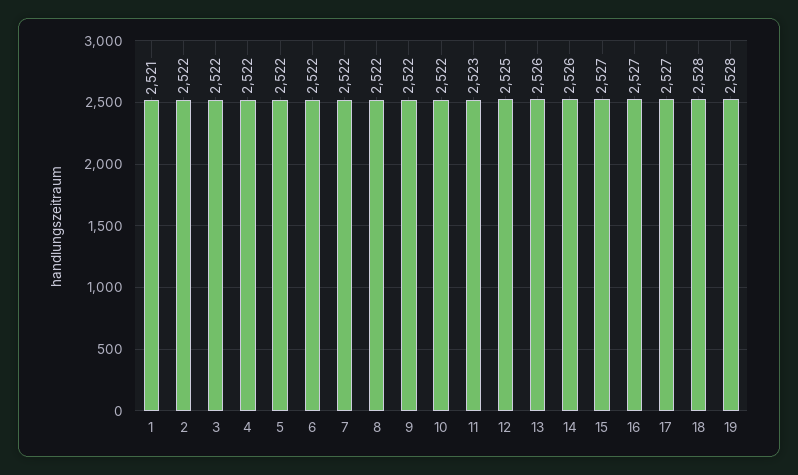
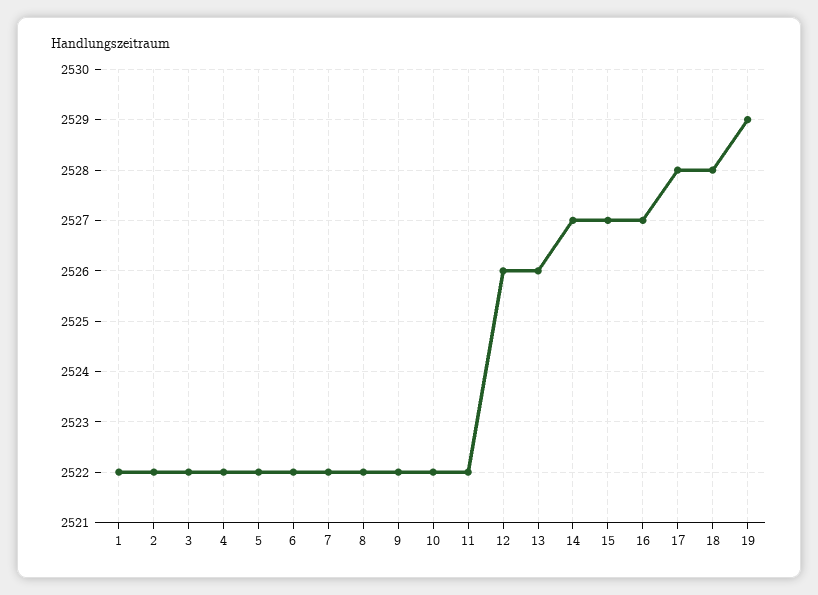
1: 2521 -> 2522
11: 2523 -> 2522
12: 2525 -> 2526
14: 2526 -> 2527
17: 2527 -> 2528
19: 2528 -> 2529

